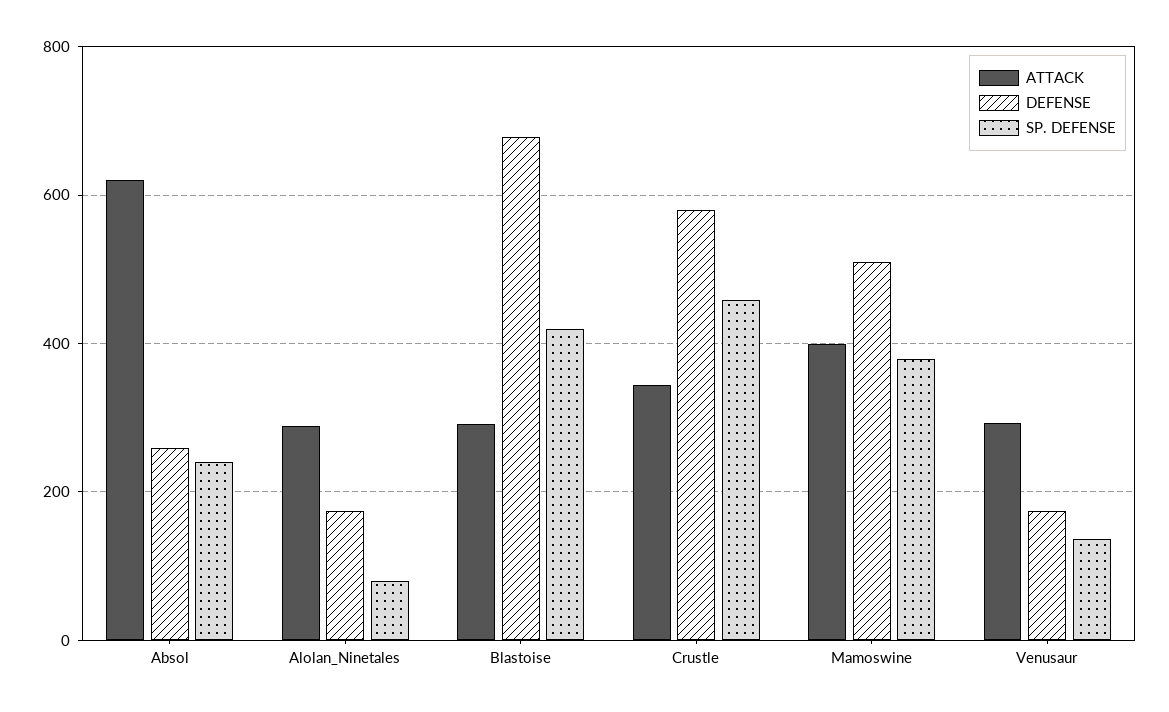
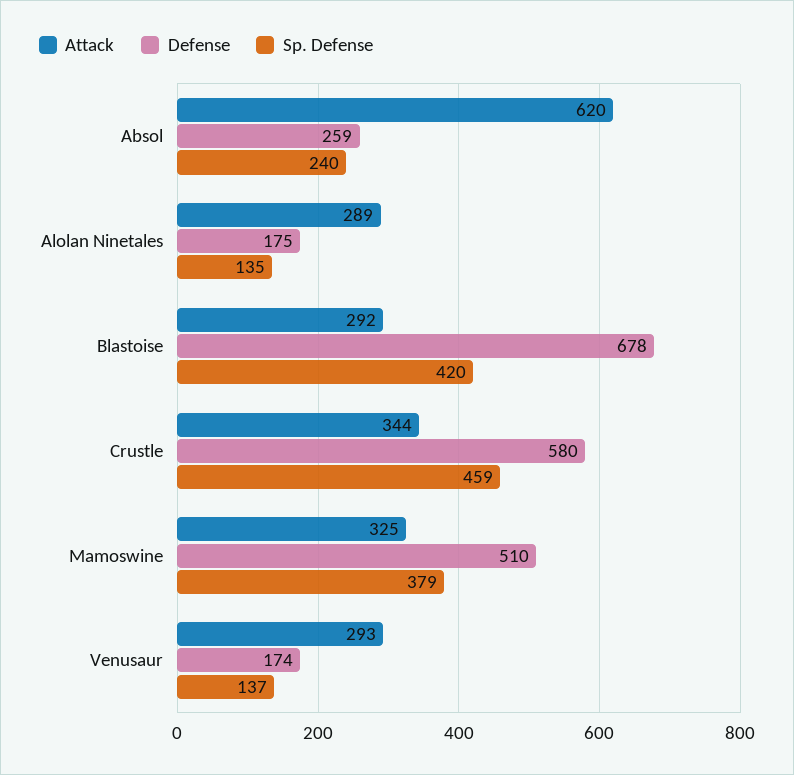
SP. DEFENSE, Alolan_Ninetales: 80 -> 135
ATTACK, Mamoswine: 400 -> 325

